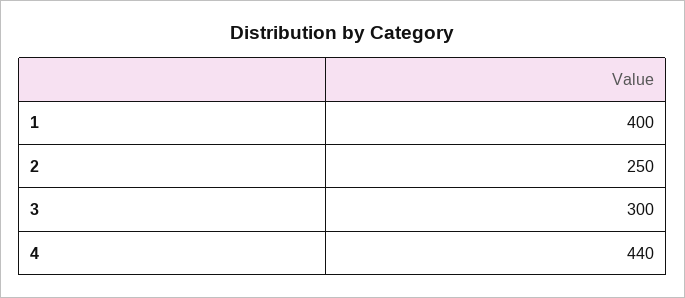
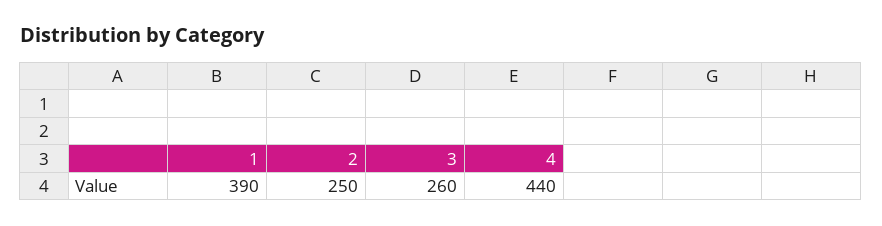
1: 400 -> 390
3: 300 -> 260

